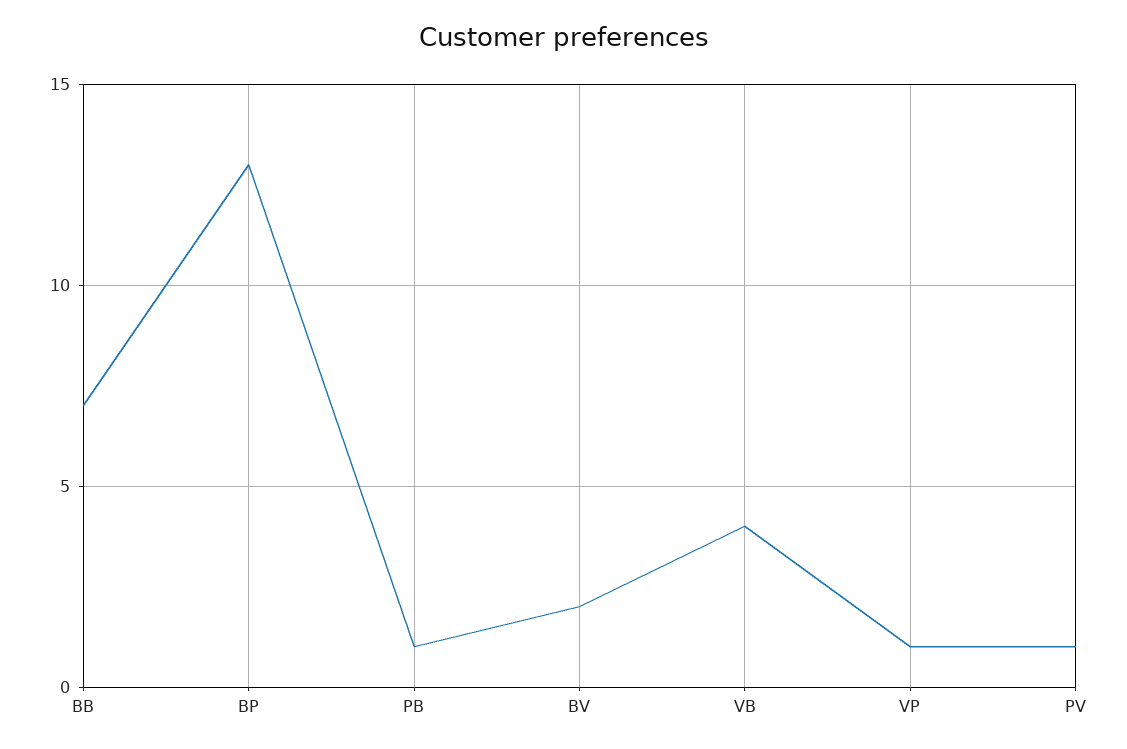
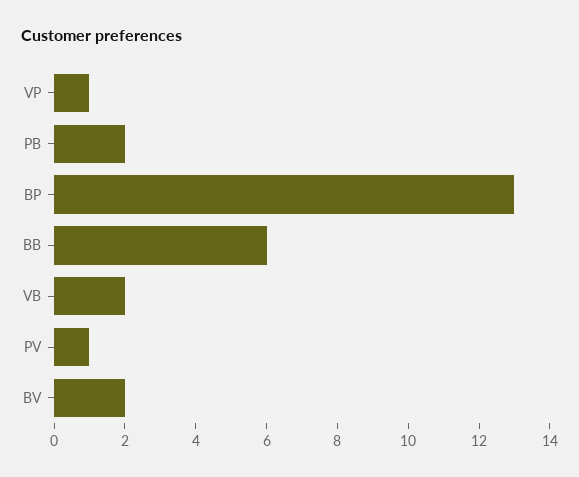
BB: 7 -> 6
PB: 1 -> 2
VB: 4 -> 2

